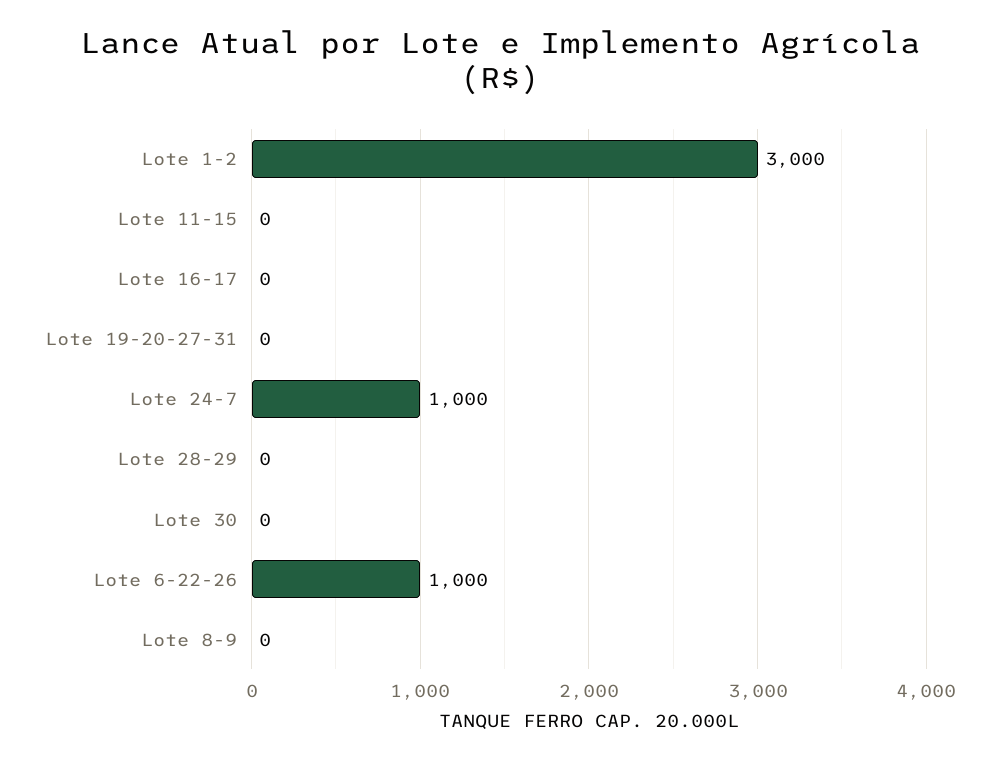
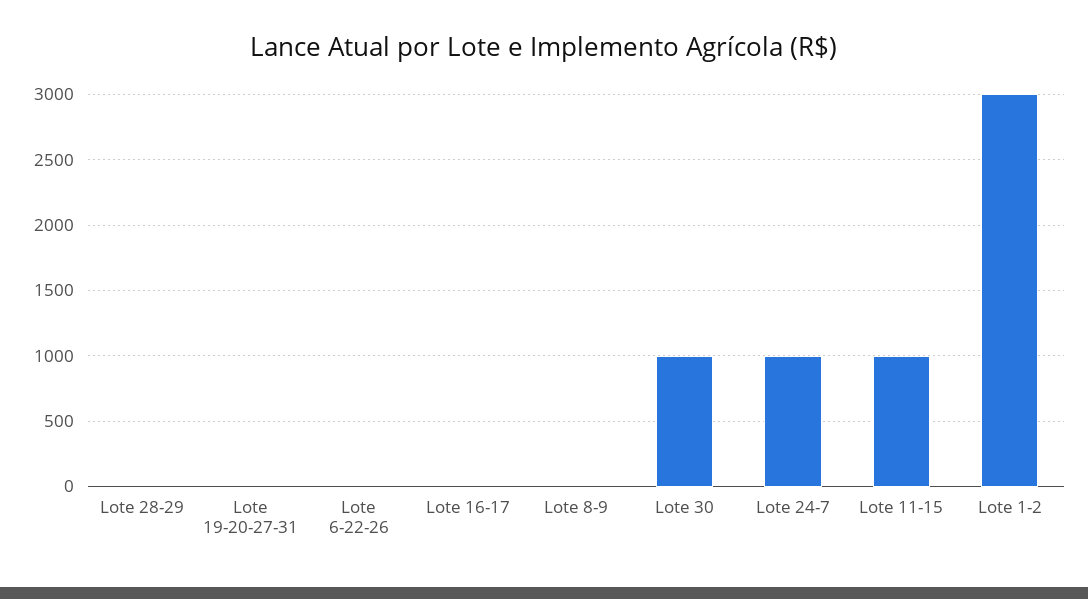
Lote 11-15: 0 -> 1000
Lote 30: 0 -> 1000
Lote 6-22-26: 1000 -> 0

